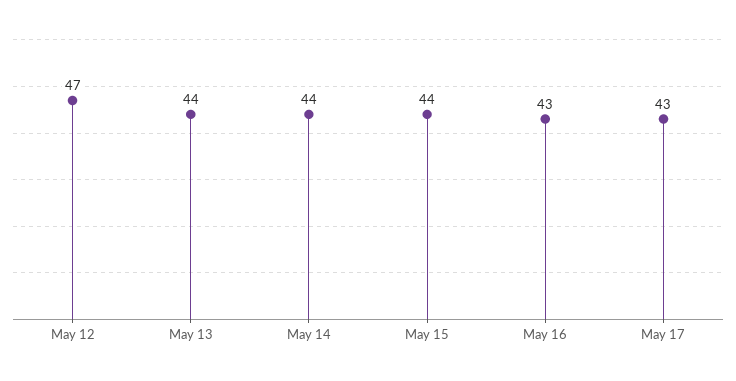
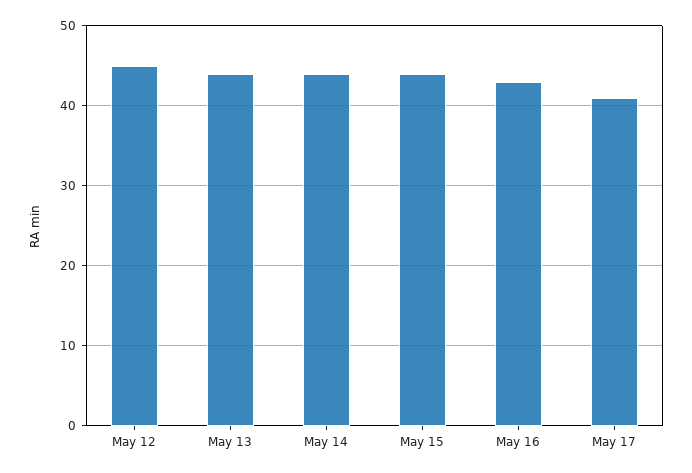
May 12: 47 -> 45
May 17: 43 -> 41

